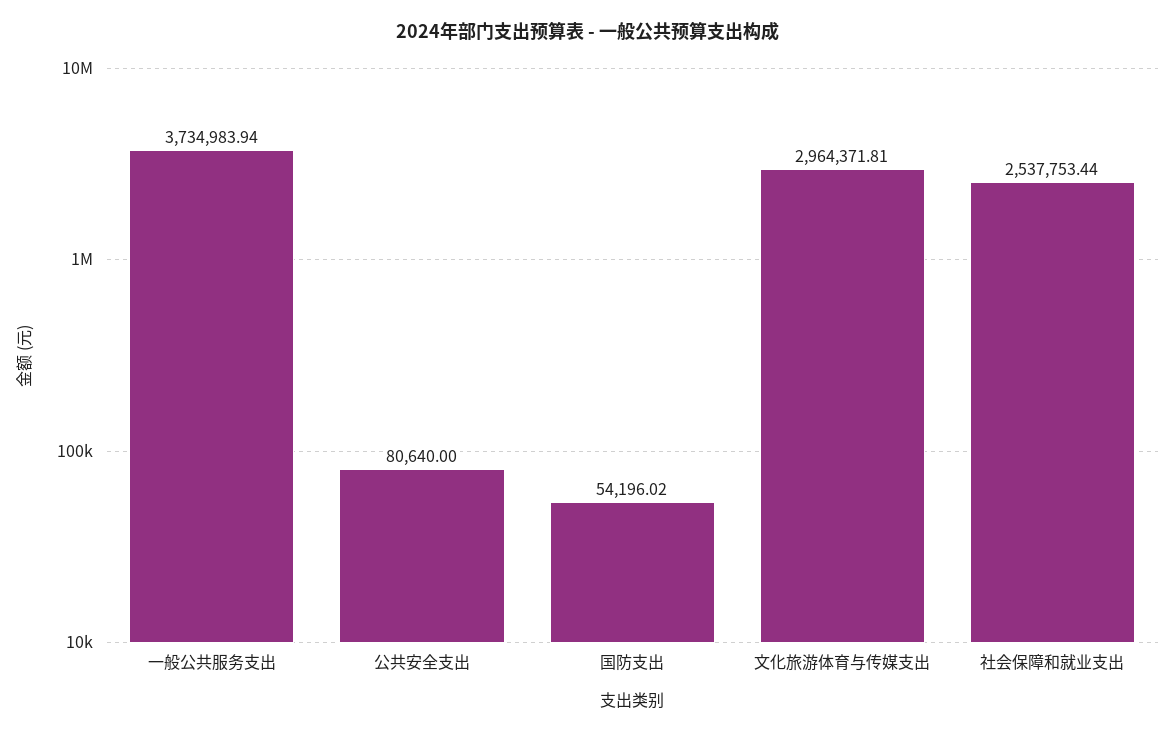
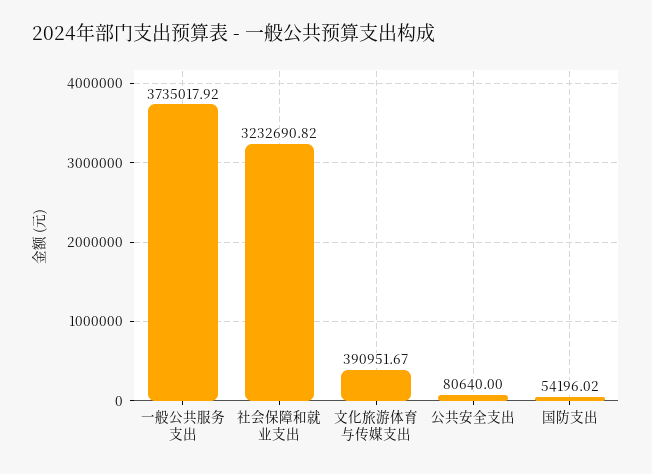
一般公共服务支出: 3734983.94 -> 3735017.92
文化旅游体育与传媒支出: 2964371.81 -> 390951.67
社会保障和就业支出: 2537753.44 -> 3232690.82

